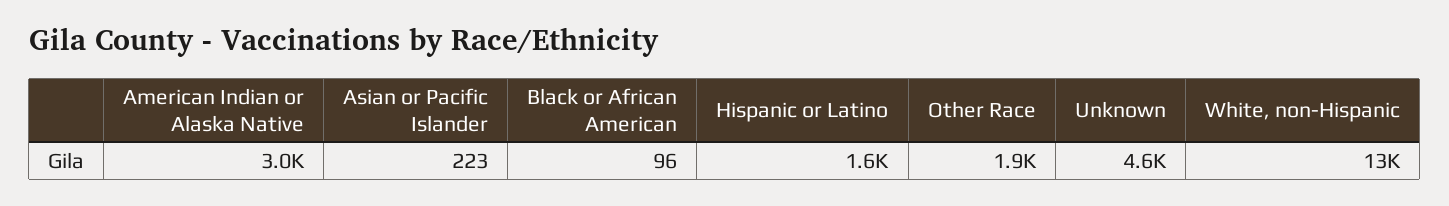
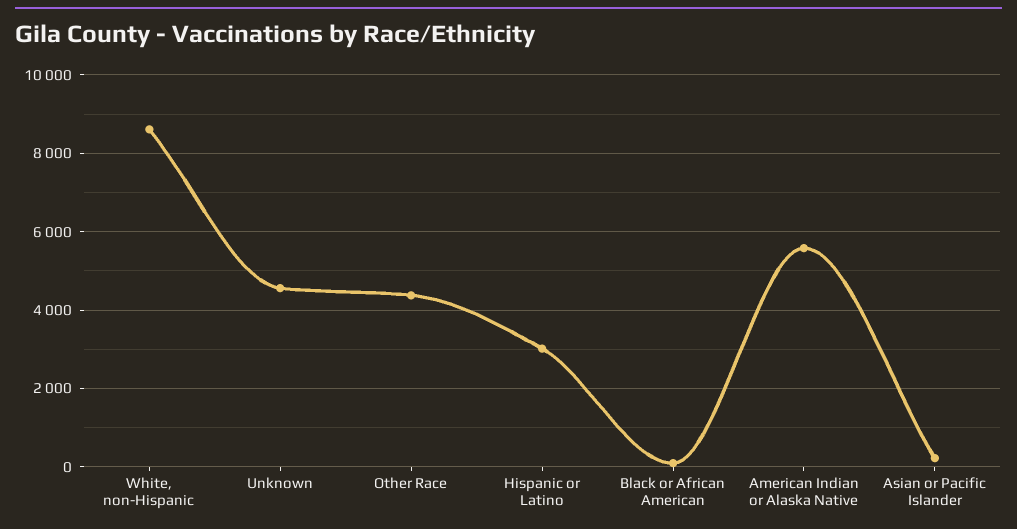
American Indian or Alaska Native: 3000 -> 5600
Hispanic or Latino: 1600 -> 3000
Other Race: 1900 -> 4400
White, non-Hispanic: 13000 -> 8600

